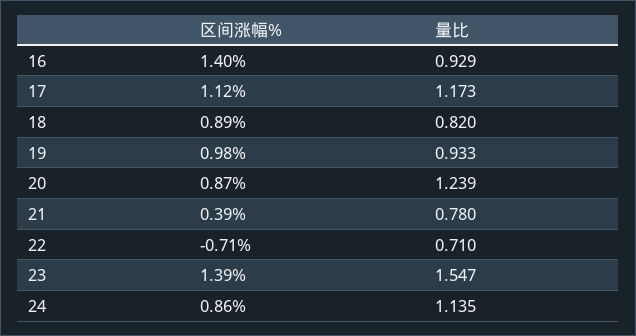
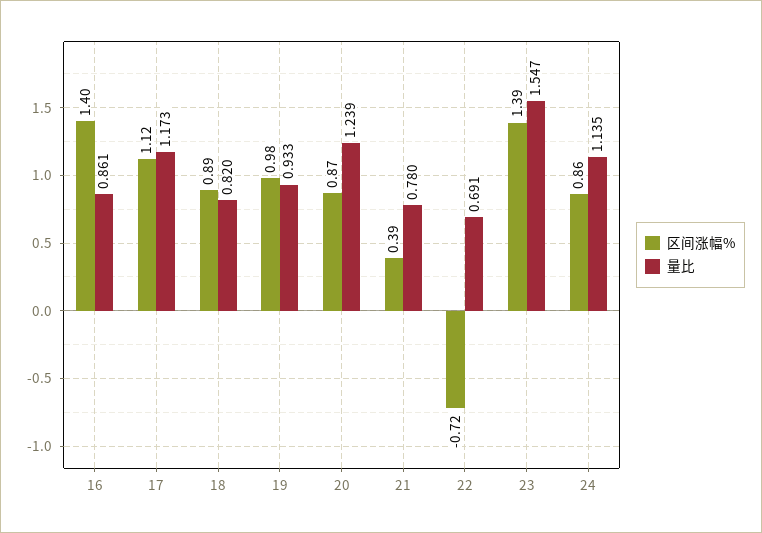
量比, 16: 0.929 -> 0.861
区间涨幅%, 22: -0.71 -> -0.72
量比, 22: 0.71 -> 0.691

